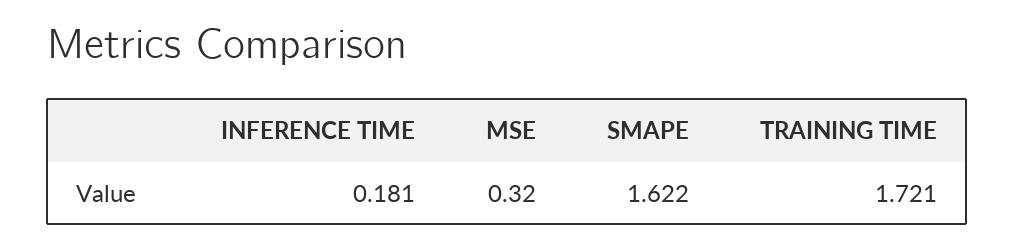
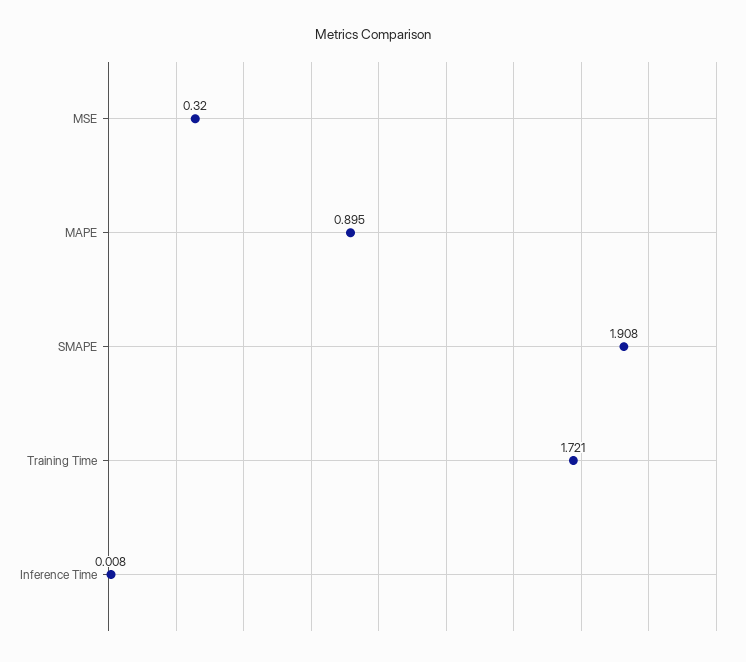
INFERENCE TIME: 0.181 -> 0.008
SMAPE: 1.622 -> 1.908
MAPE: none -> 0.895

